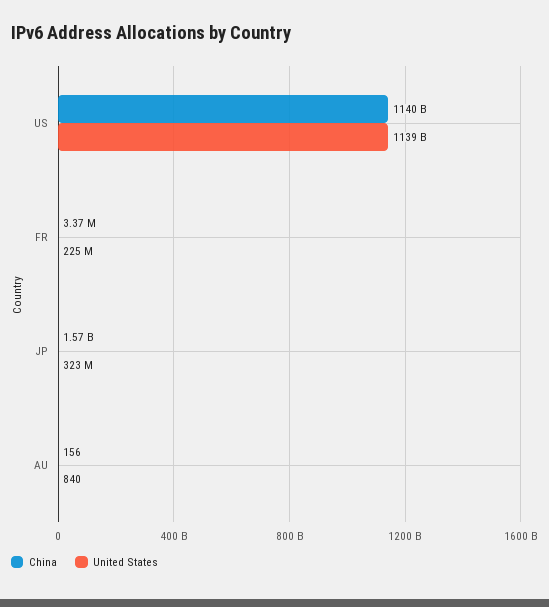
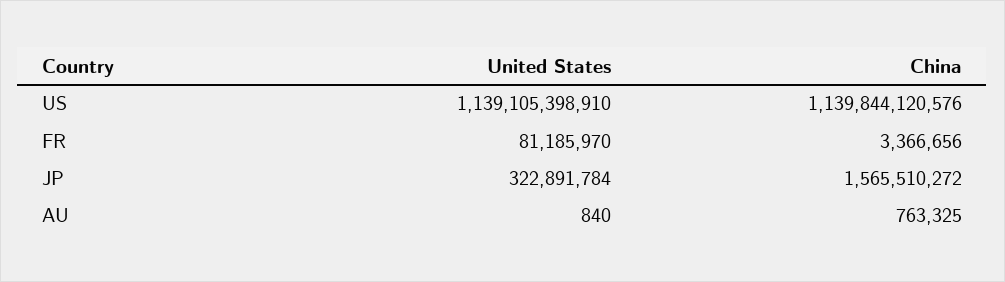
United States, FR: 225000000 -> 81185970
China, AU: 156 -> 763325

